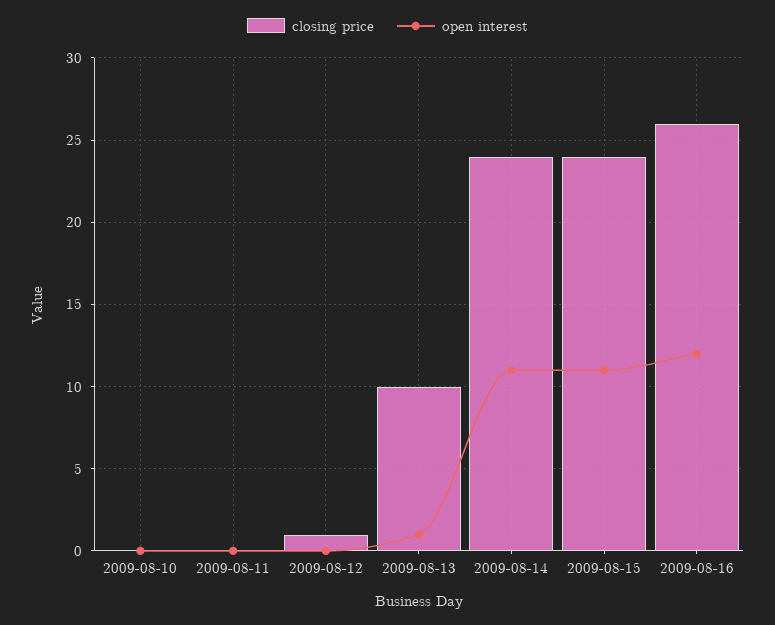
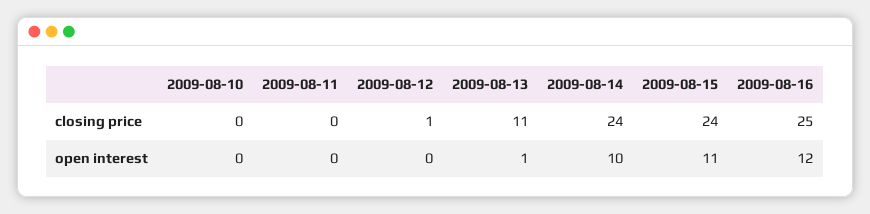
closing price, 2009-08-13: 10 -> 11
open interest, 2009-08-14: 11 -> 10
closing price, 2009-08-16: 26 -> 25

